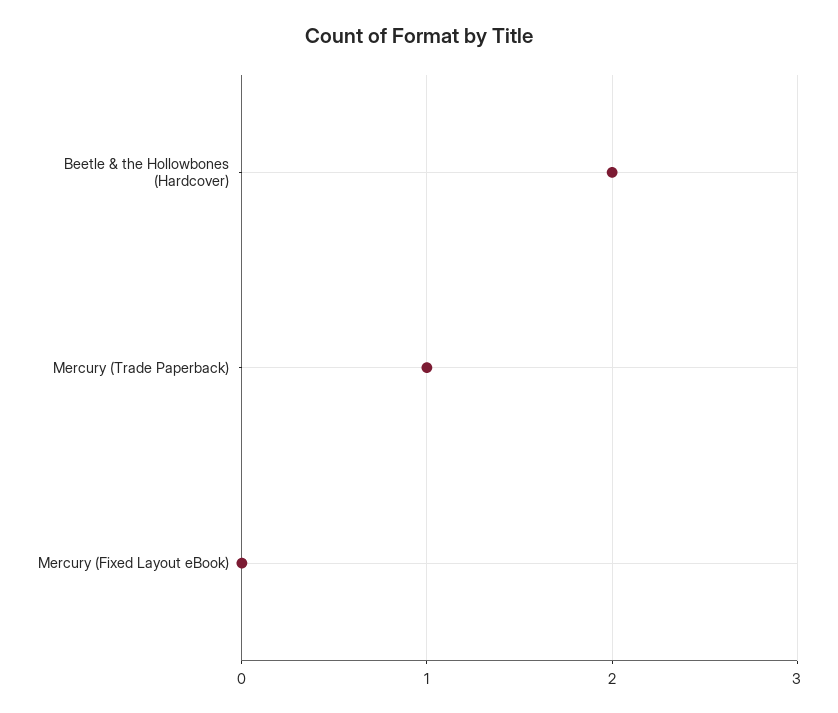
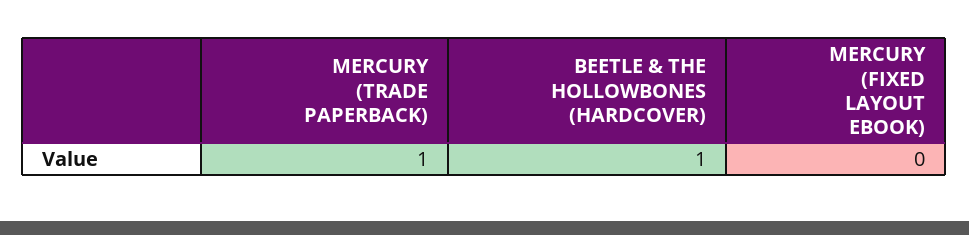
Beetle & the Hollowbones (Hardcover): 2 -> 1

